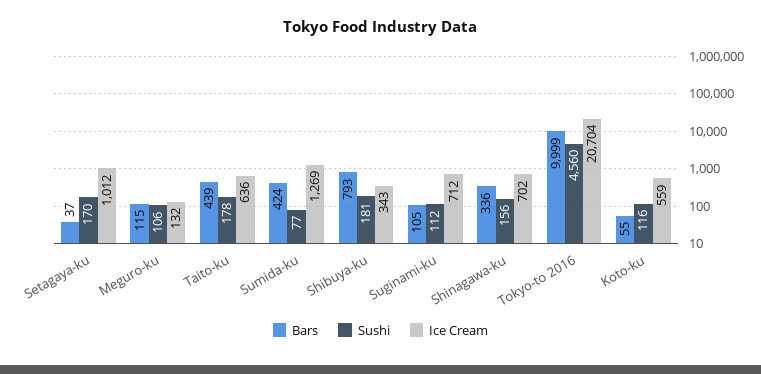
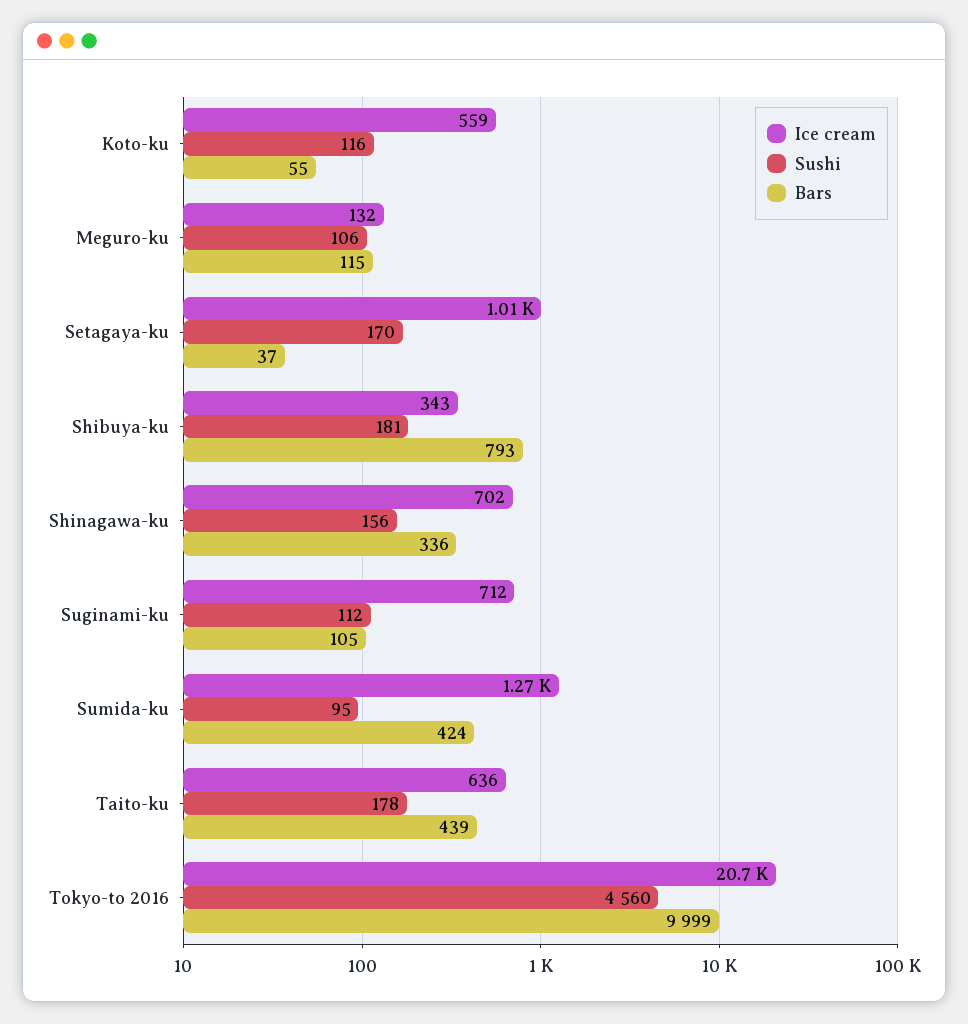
Sushi, Sumida-ku: 77 -> 95

